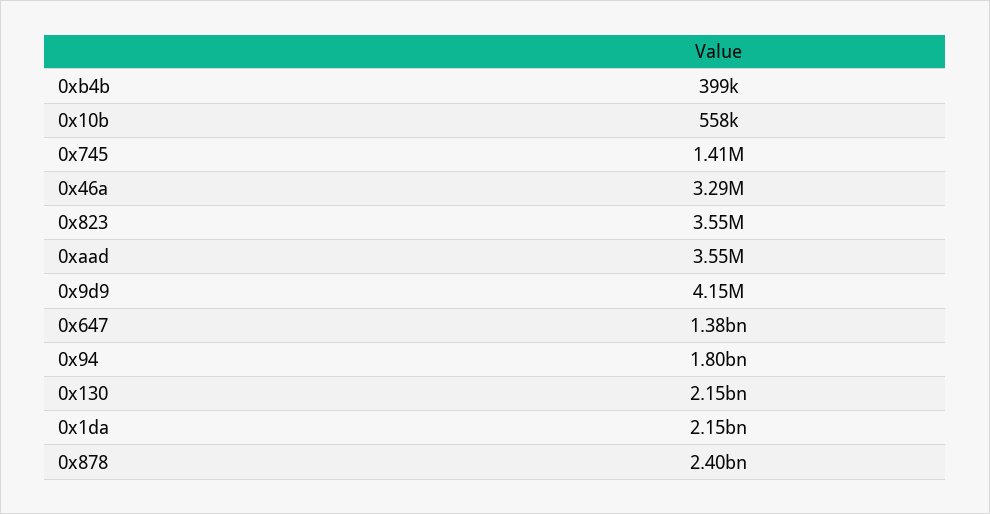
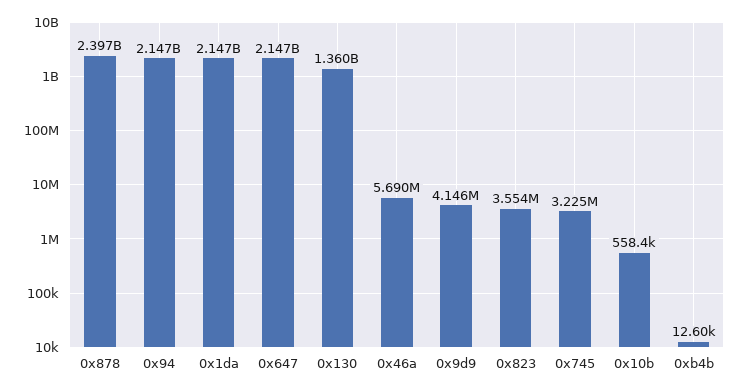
0xb4b: 399000 -> 12600
0x745: 1410000 -> 3225000
0x46a: 3290000 -> 5690000
0xaad: 3550000 -> none
0x647: 1380000000 -> 2147000000
0x94: 1800000000 -> 2147000000
0x130: 2150000000 -> 1360000000

